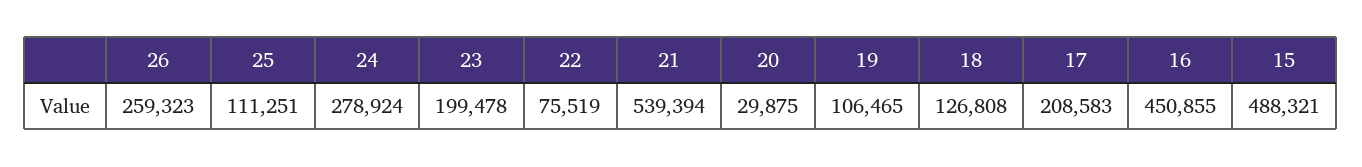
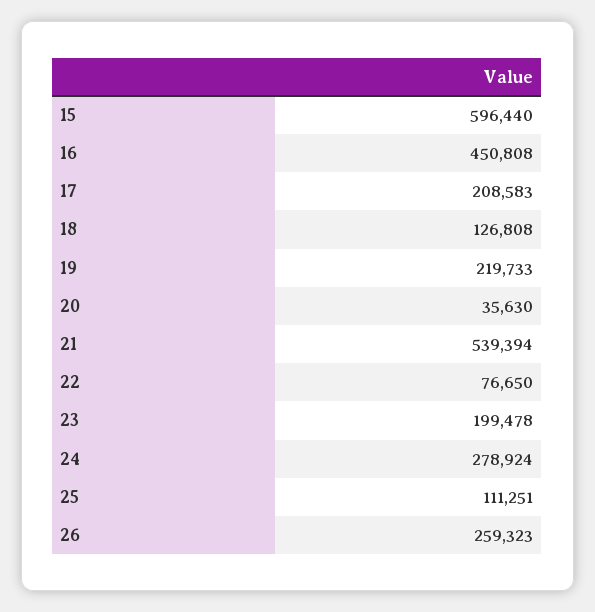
22: 75519 -> 76650
20: 29875 -> 35630
19: 106465 -> 219733
16: 450855 -> 450808
15: 488321 -> 596440

